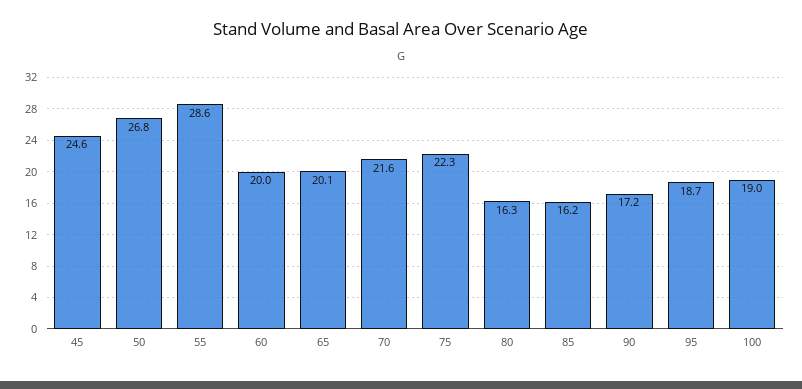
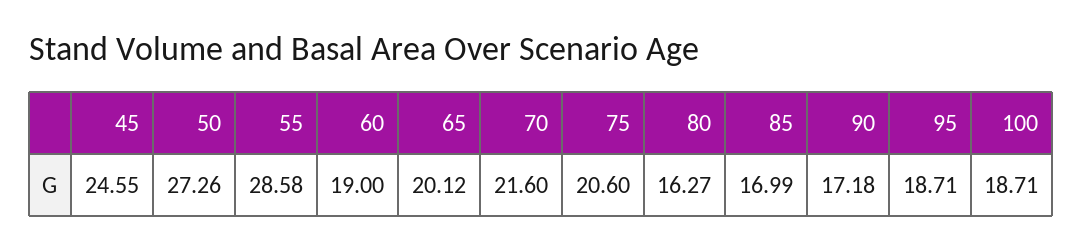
50: 26.8 -> 27.26
60: 20 -> 19
75: 22.3 -> 20.6
85: 16.2 -> 16.99
100: 19 -> 18.71

